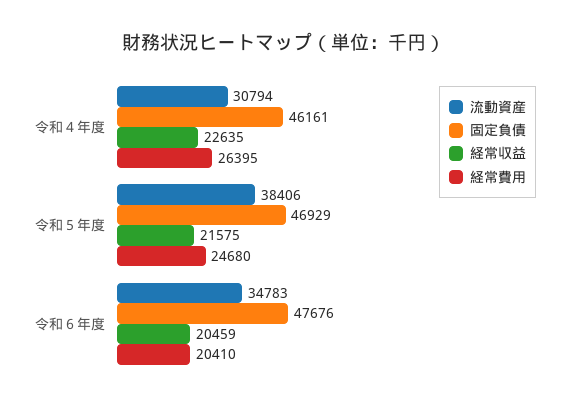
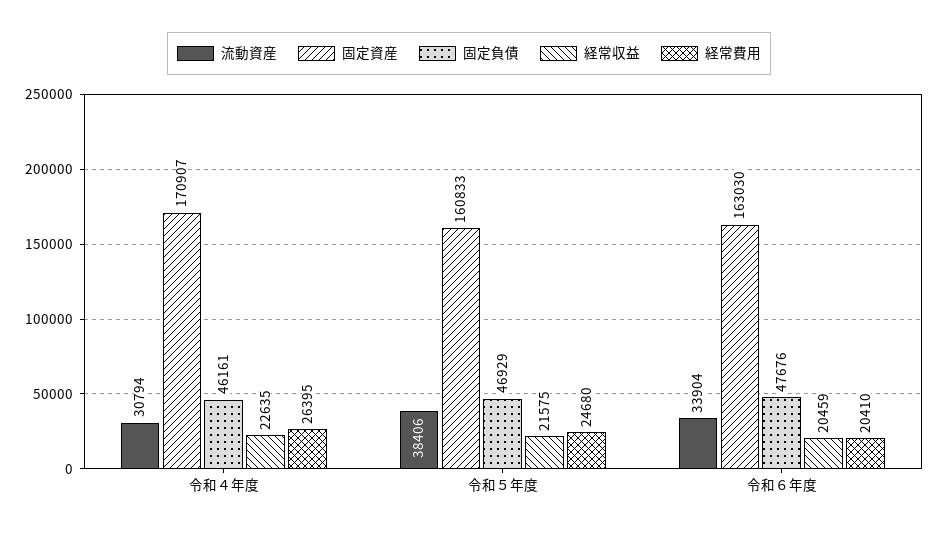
流動資産, 令和６年度: 34783 -> 33904
固定資産, 令和４年度: none -> 170907
固定資産, 令和５年度: none -> 160833
固定資産, 令和６年度: none -> 163030

